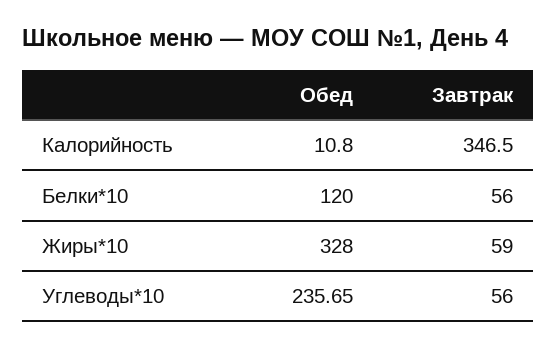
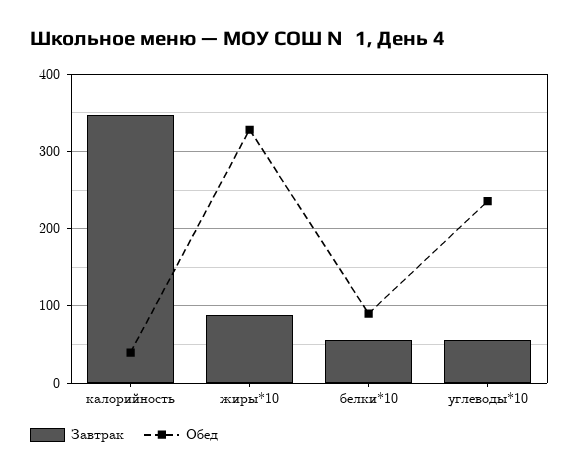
Обед, Калорийность: 10.8 -> 40
Обед, Белки*10: 120 -> 90
Завтрак, Жиры*10: 59 -> 90

